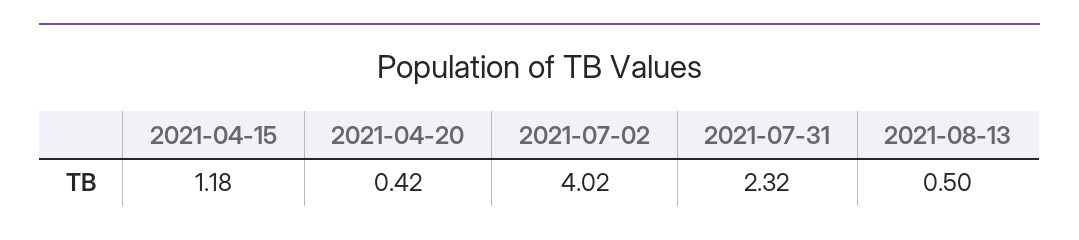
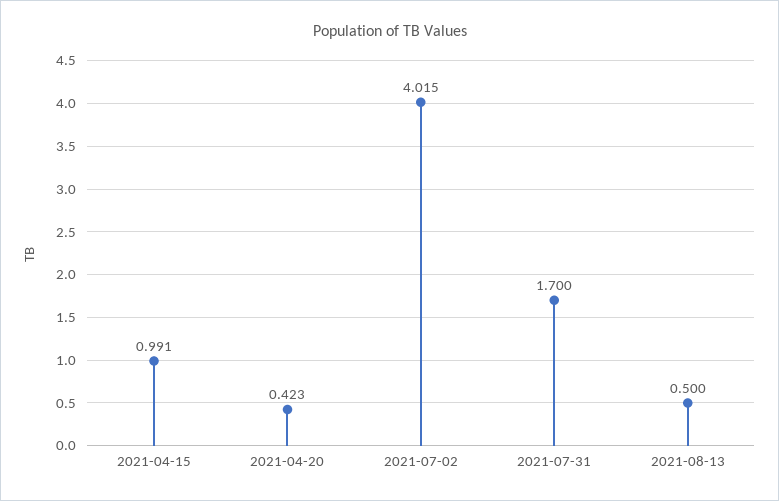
2021-04-15: 1.18 -> 0.991
2021-07-31: 2.32 -> 1.7

